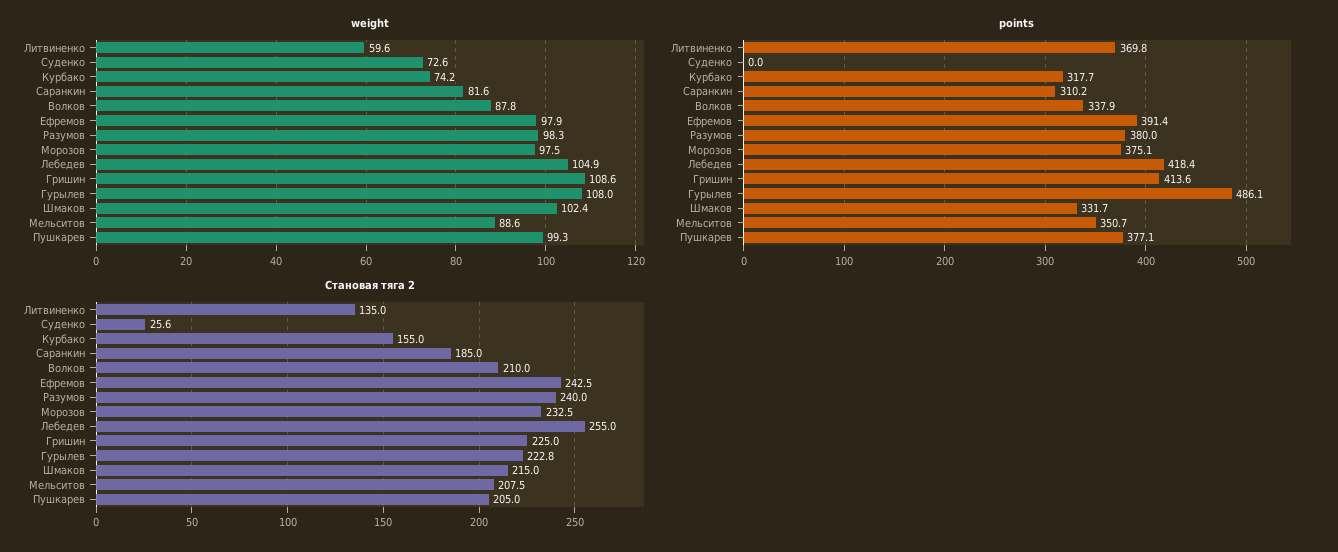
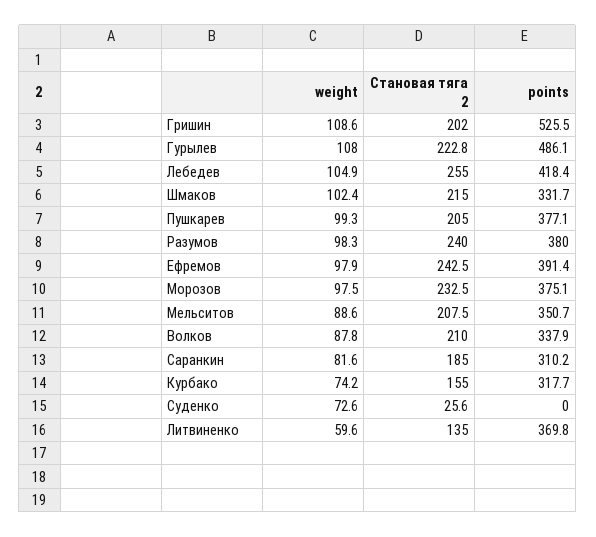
points, Гришин: 413.6 -> 525.5
Становая тяга 2, Гришин: 225 -> 202

